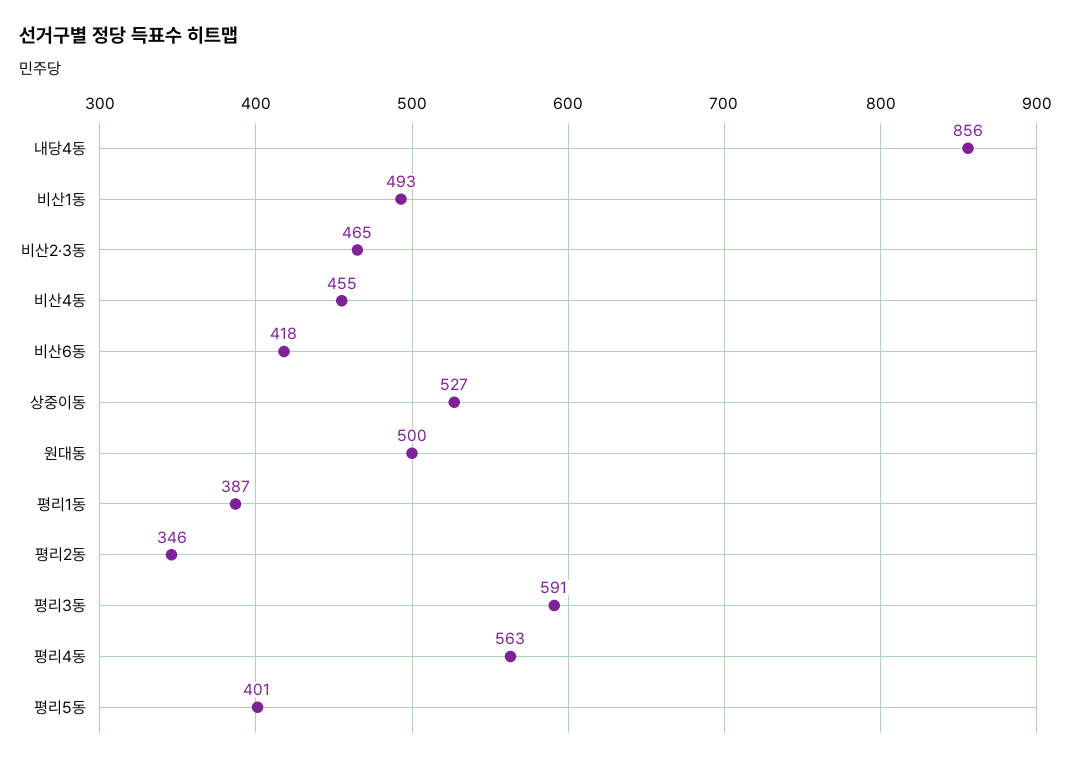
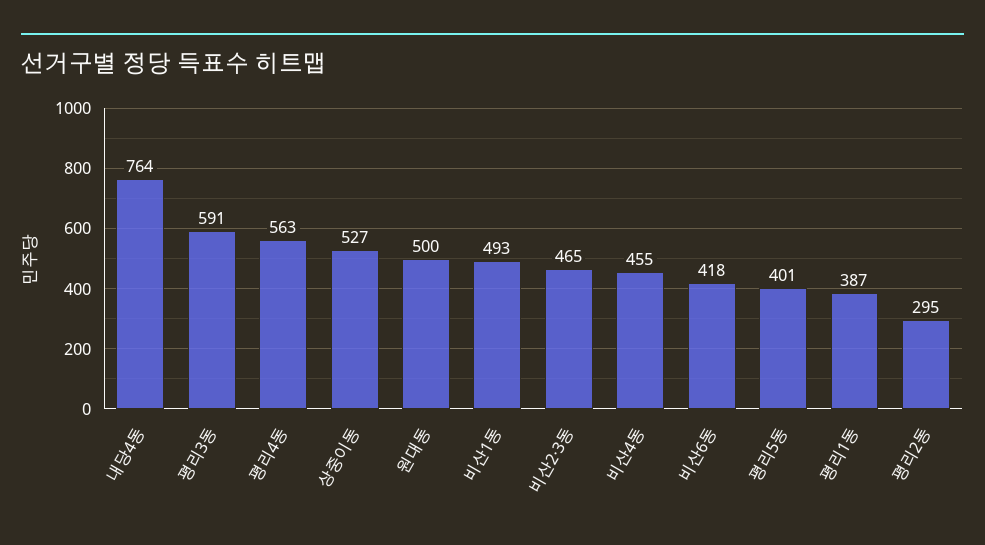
내당4동: 856 -> 764
평리2동: 346 -> 295

